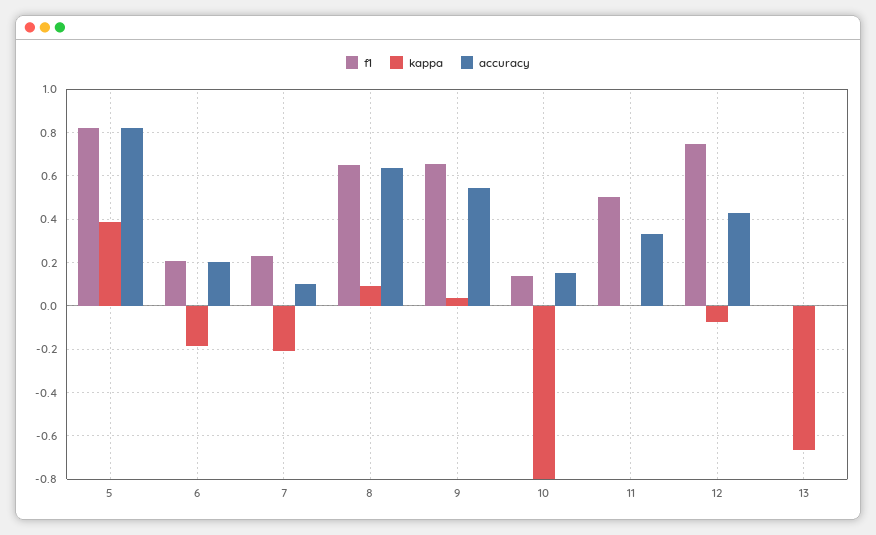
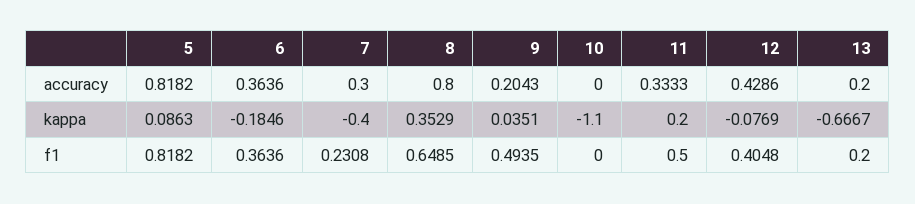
kappa, 5: 0.4 -> 0.0863
f1, 6: 0.2 -> 0.3636
accuracy, 6: 0.2 -> 0.3636
kappa, 7: -0.2 -> -0.4
accuracy, 7: 0.1 -> 0.3
kappa, 8: 0.1 -> 0.3529
accuracy, 8: 0.65 -> 0.8
f1, 9: 0.65 -> 0.4935
accuracy, 9: 0.55 -> 0.2043
f1, 10: 0.15 -> 0
kappa, 10: -0.8 -> -1.1
accuracy, 10: 0.15 -> 0
kappa, 11: 0 -> 0.2
f1, 12: 0.75 -> 0.4048
f1, 13: 0 -> 0.2
accuracy, 13: 0 -> 0.2

